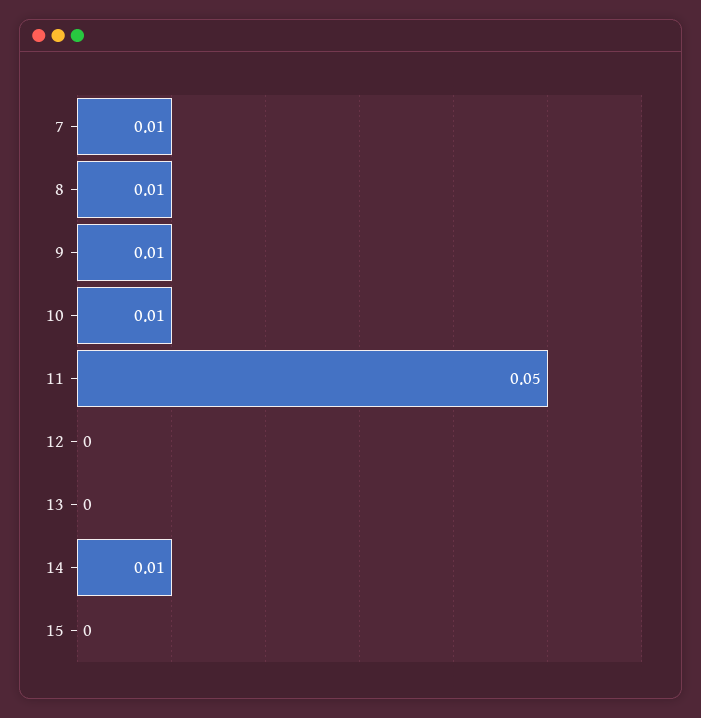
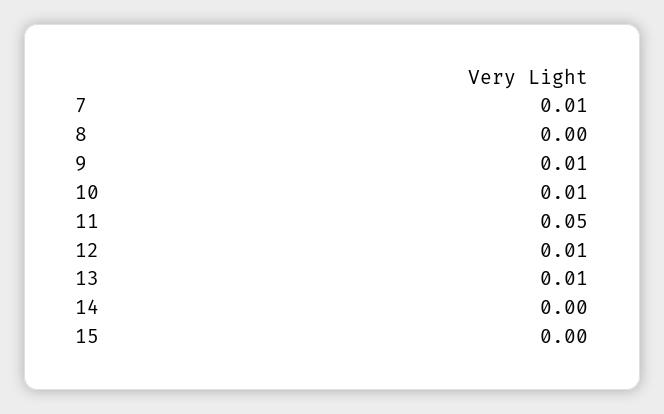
8: 0.01 -> 0
12: 0 -> 0.01
13: 0 -> 0.01
14: 0.01 -> 0

